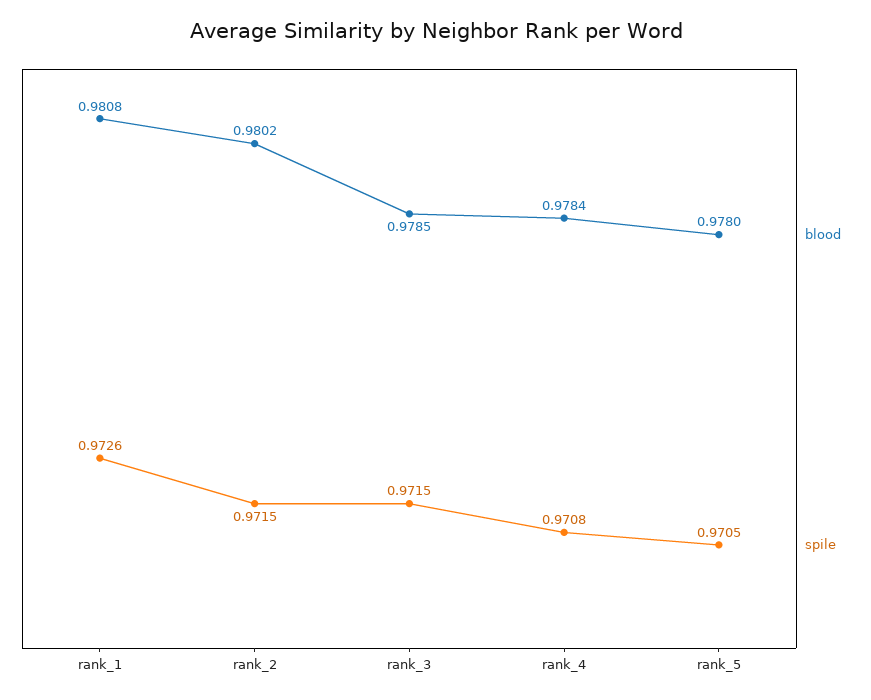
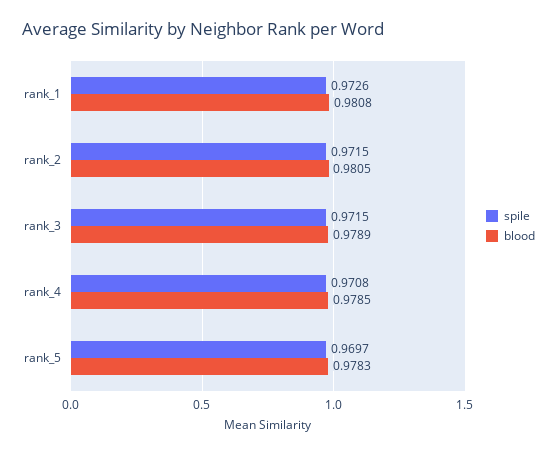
blood, rank_2: 0.9802 -> 0.9805
blood, rank_3: 0.9785 -> 0.9789
blood, rank_4: 0.9784 -> 0.9785
blood, rank_5: 0.978 -> 0.9783
spile, rank_5: 0.9705 -> 0.9697

